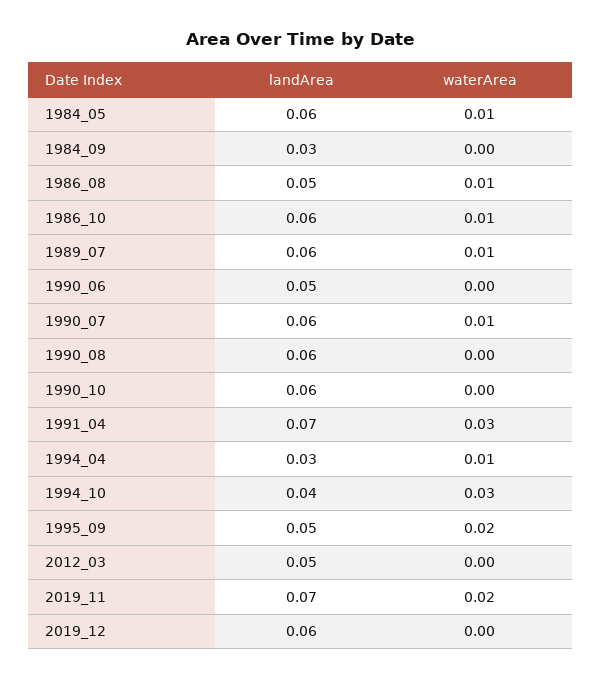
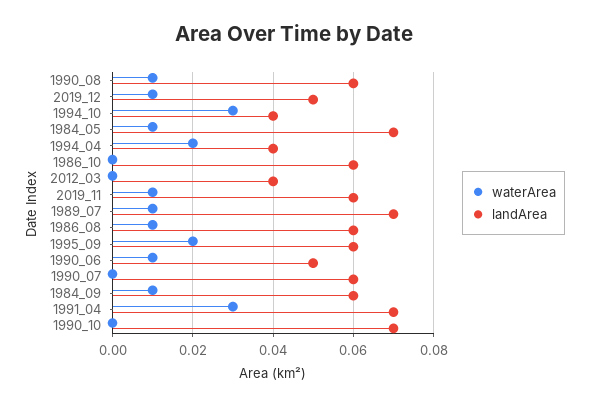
landArea, 1984_05: 0.06 -> 0.07
landArea, 1984_09: 0.03 -> 0.06
waterArea, 1984_09: 0 -> 0.01
landArea, 1986_08: 0.05 -> 0.06
waterArea, 1986_10: 0.01 -> 0
landArea, 1989_07: 0.06 -> 0.07
waterArea, 1990_06: 0 -> 0.01
waterArea, 1990_07: 0.01 -> 0
waterArea, 1990_08: 0 -> 0.01
landArea, 1990_10: 0.06 -> 0.07
landArea, 1994_04: 0.03 -> 0.04
waterArea, 1994_04: 0.01 -> 0.02
landArea, 1995_09: 0.05 -> 0.06
landArea, 2012_03: 0.05 -> 0.04
landArea, 2019_11: 0.07 -> 0.06
waterArea, 2019_11: 0.02 -> 0.01
landArea, 2019_12: 0.06 -> 0.05
waterArea, 2019_12: 0 -> 0.01

